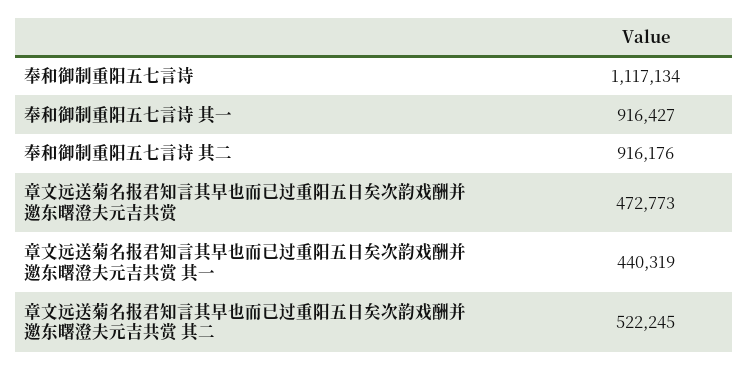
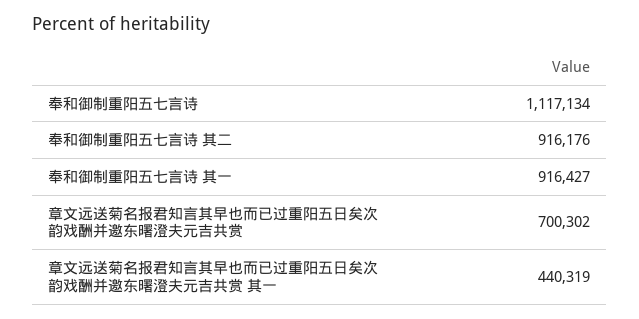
章文远送菊名报君知言其早也而已过重阳五日矣次韵戏酬并邀东曙澄夫元吉共赏: 472773 -> 700302
章文远送菊名报君知言其早也而已过重阳五日矣次韵戏酬并邀东曙澄夫元吉共赏 其二: 522245 -> none

